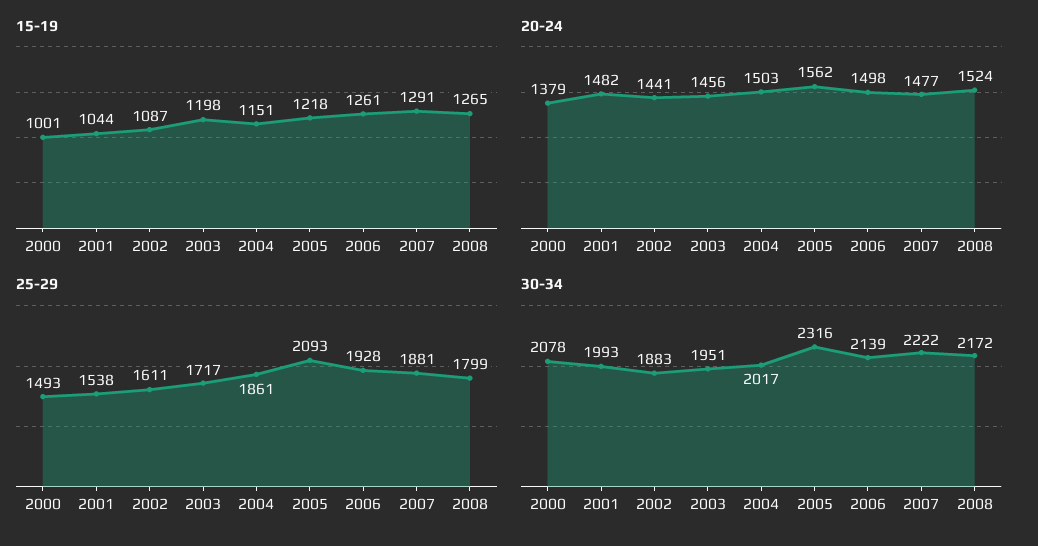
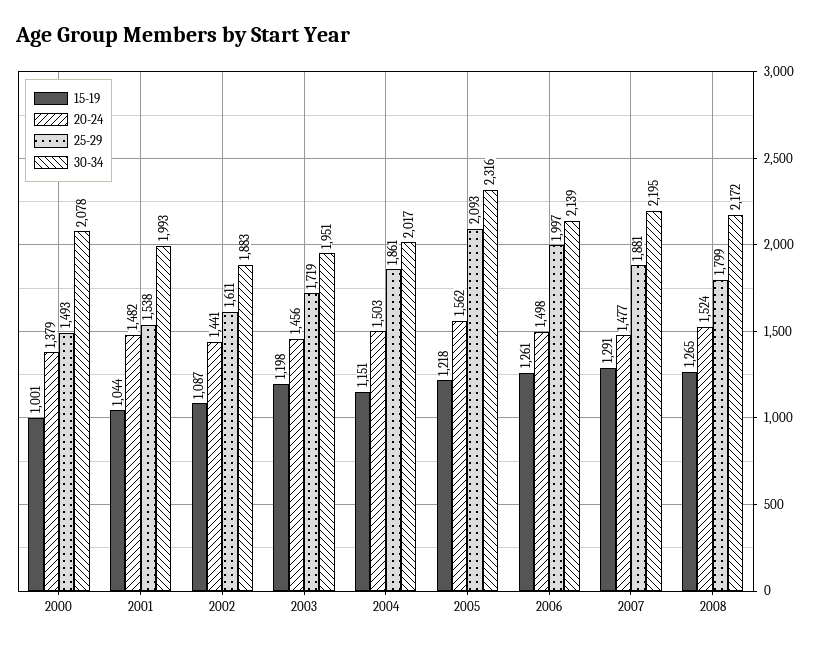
25-29, 2003: 1717 -> 1719
25-29, 2006: 1928 -> 1997
30-34, 2007: 2222 -> 2195

